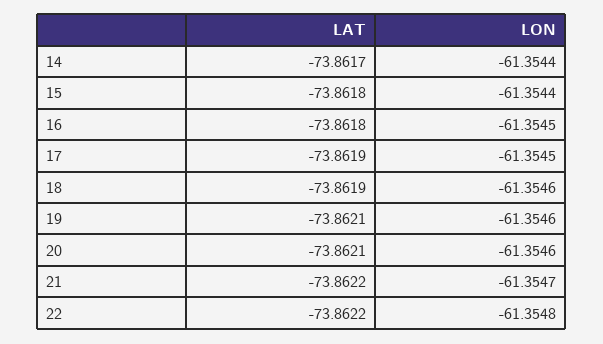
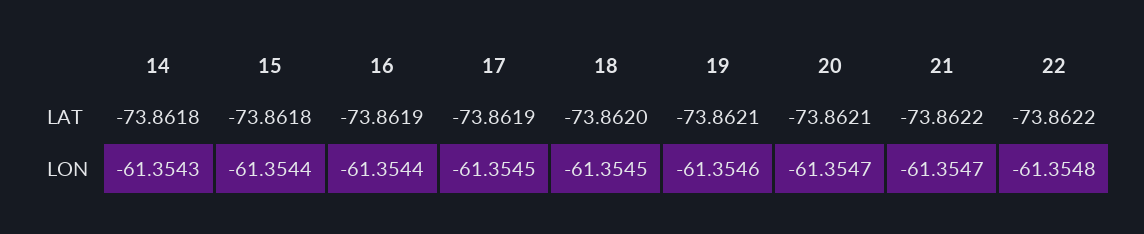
LAT, 14: -73.8617 -> -73.8618
LON, 14: -61.3544 -> -61.3543
LAT, 16: -73.8618 -> -73.8619
LON, 16: -61.3545 -> -61.3544
LAT, 18: -73.8619 -> -73.862
LON, 18: -61.3546 -> -61.3545
LON, 20: -61.3546 -> -61.3547

